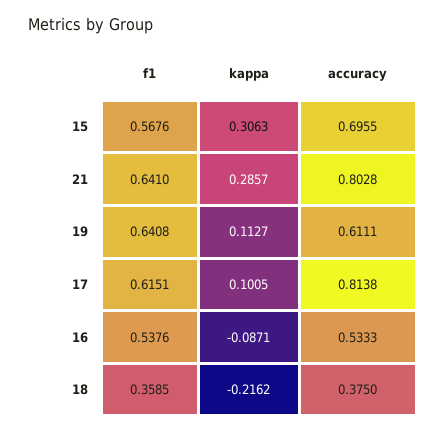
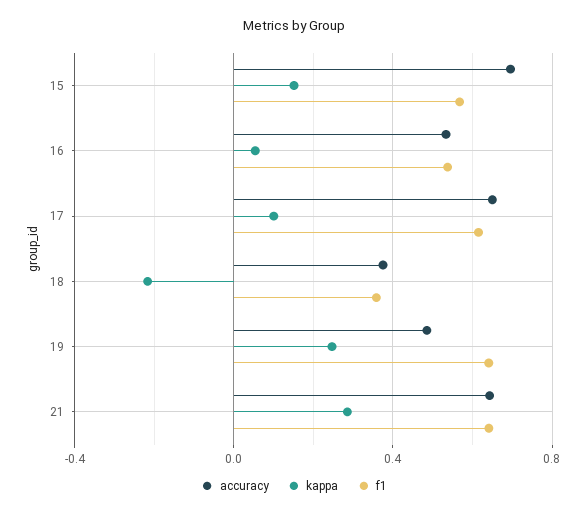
kappa, 15: 0.3063 -> 0.15
accuracy, 21: 0.8028 -> 0.65
kappa, 19: 0.1127 -> 0.25
accuracy, 19: 0.6111 -> 0.5
accuracy, 17: 0.8138 -> 0.65
kappa, 16: -0.0871 -> 0.05

